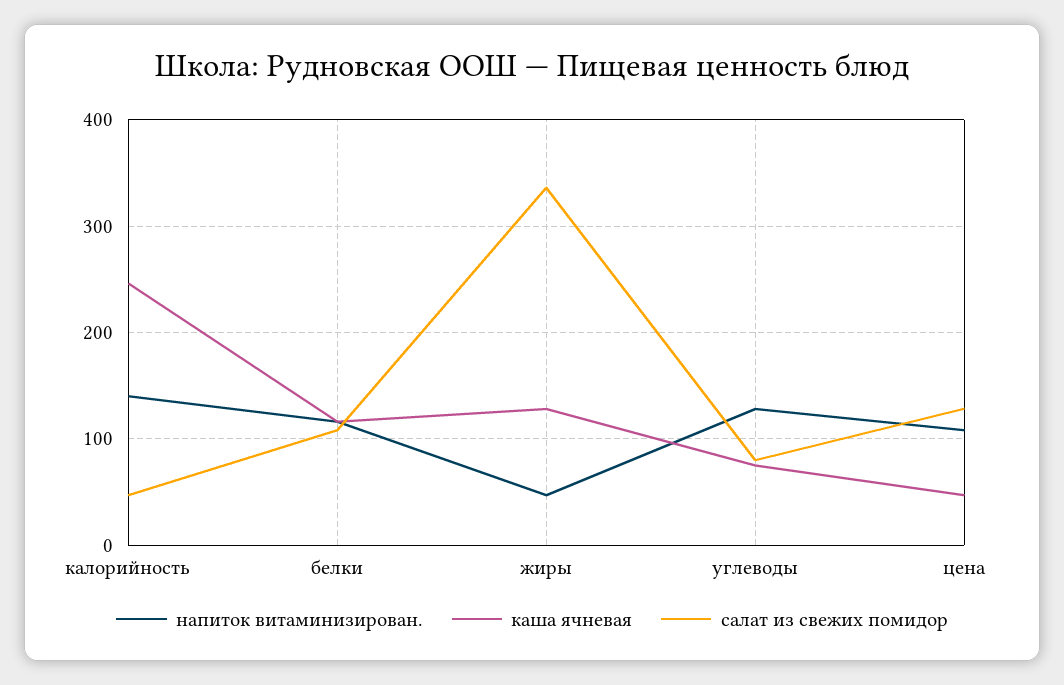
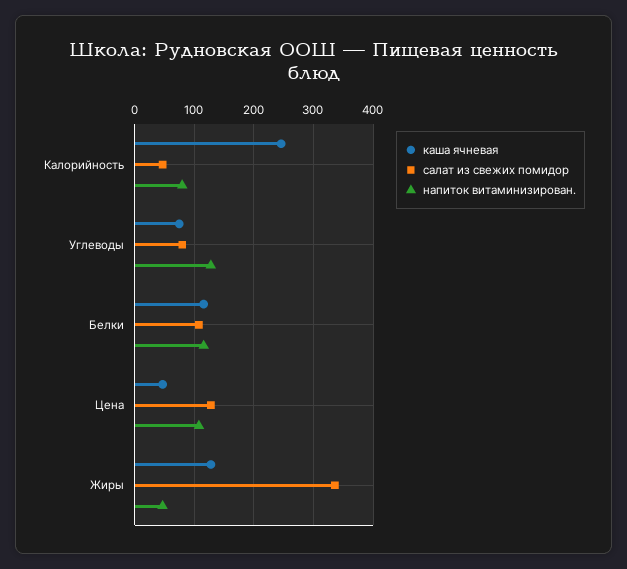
напиток витаминизирован., калорийность: 140 -> 80

